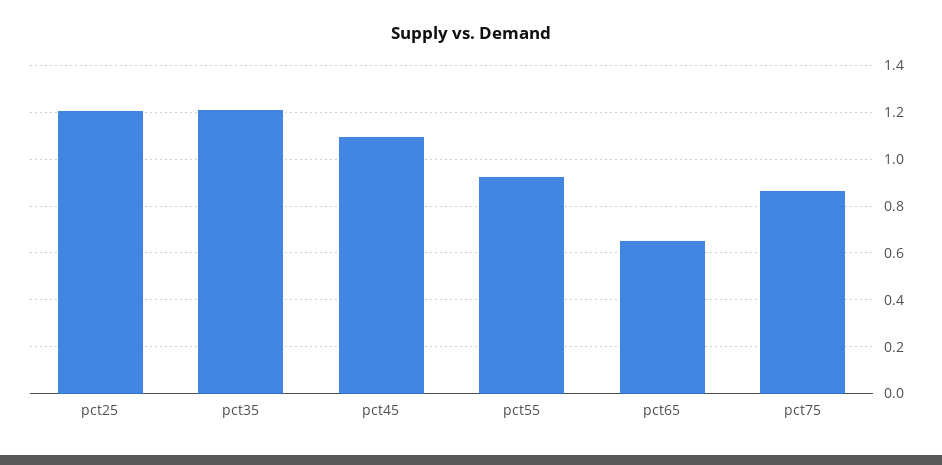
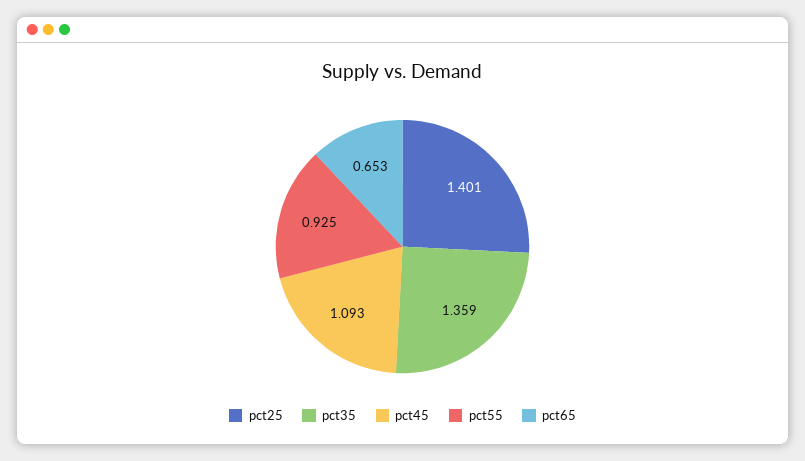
pct25: 1.2 -> 1.401
pct35: 1.2 -> 1.359
pct75: 0.85 -> none

